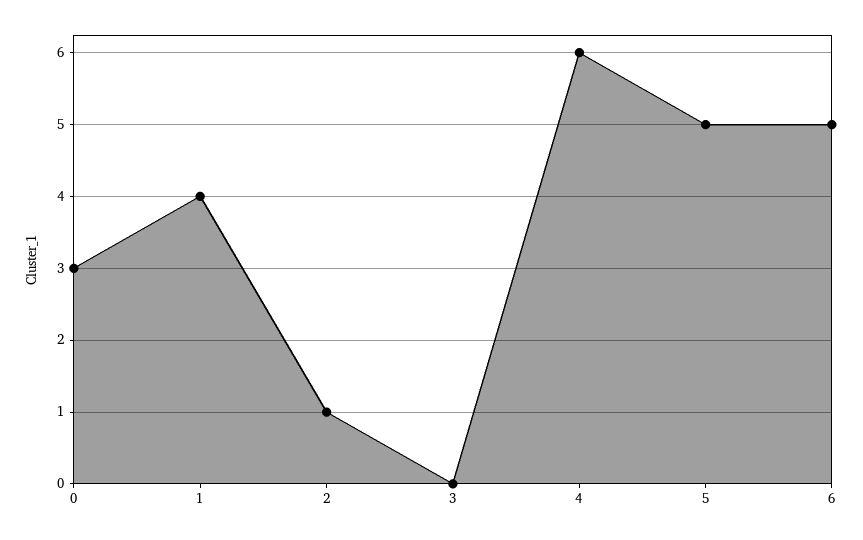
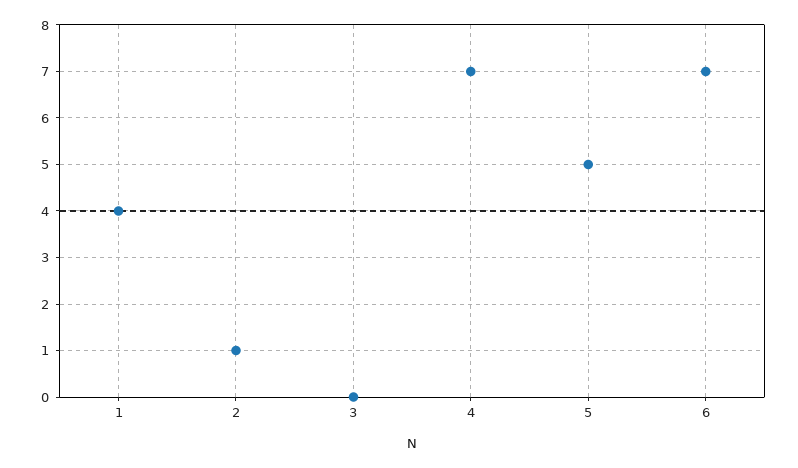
0: 3 -> none
4: 6 -> 7
6: 5 -> 7

